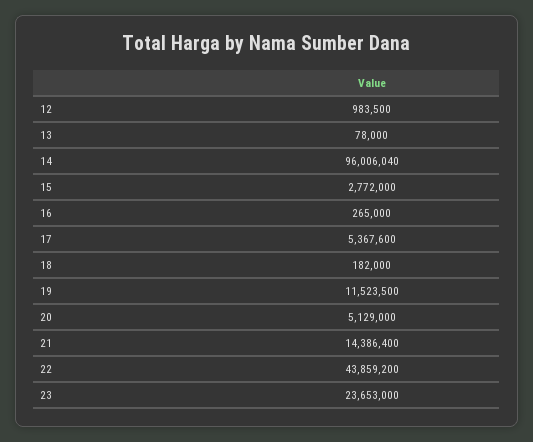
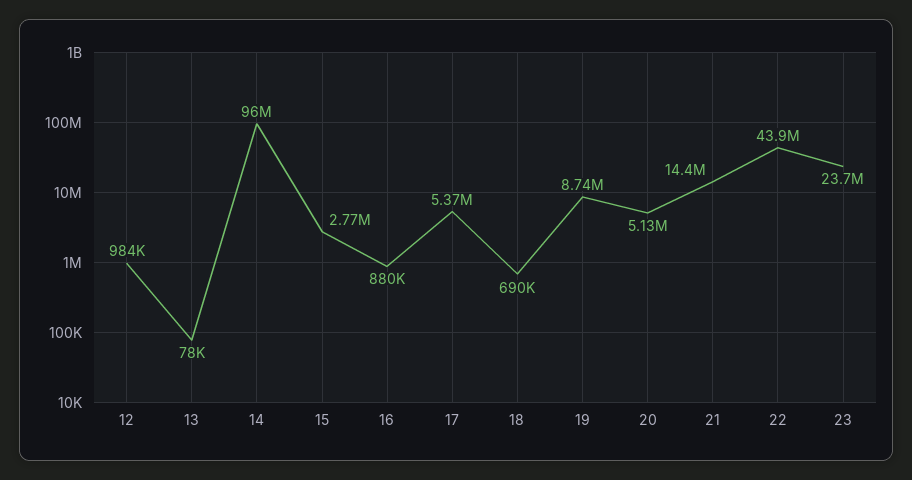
16: 265000 -> 880000
18: 182000 -> 690000
19: 11523500 -> 8740000

